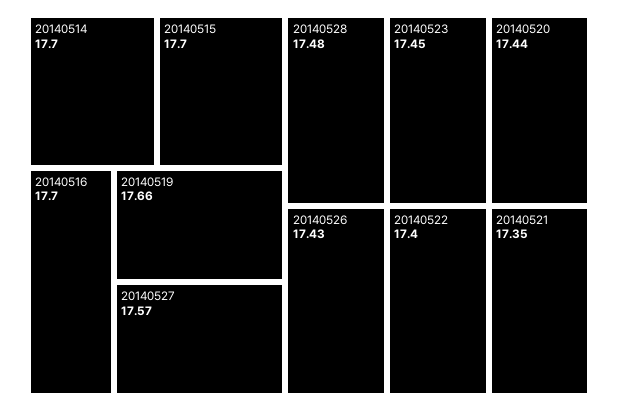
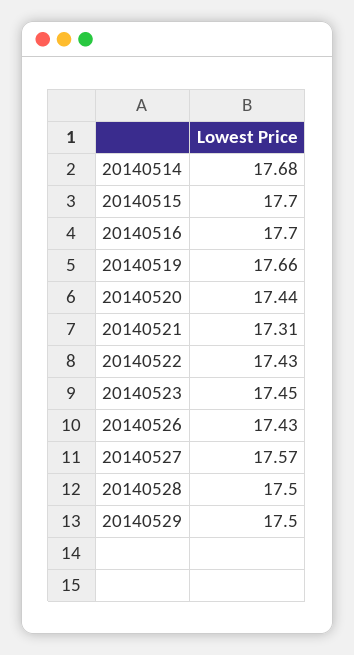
20140514: 17.7 -> 17.68
20140528: 17.48 -> 17.5
20140522: 17.4 -> 17.43
20140521: 17.35 -> 17.31
20140529: none -> 17.5

